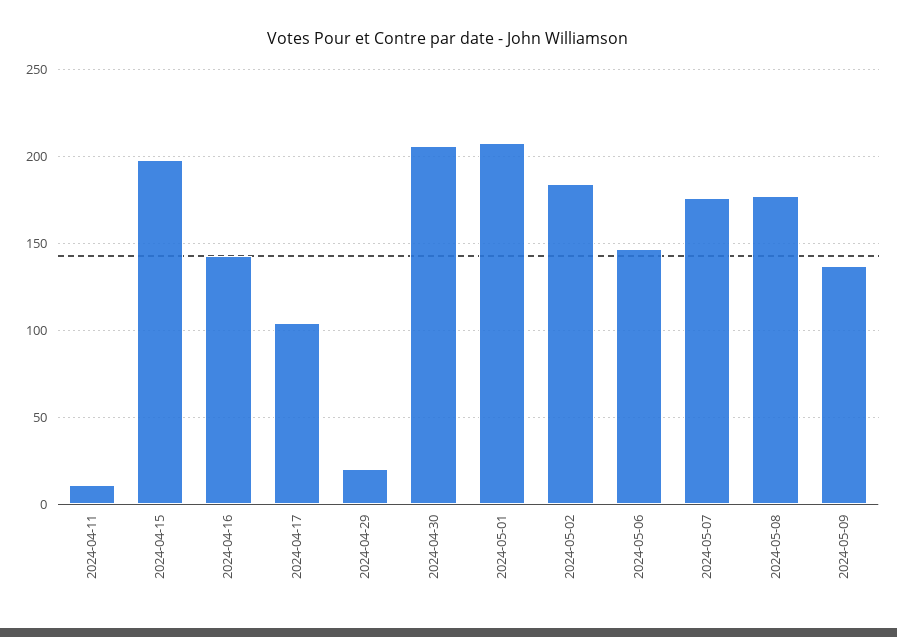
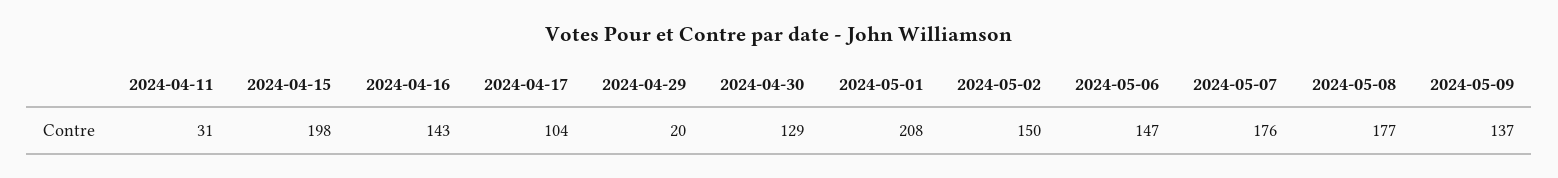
2024-04-11: 10 -> 31
2024-04-30: 205 -> 129
2024-05-02: 185 -> 150

